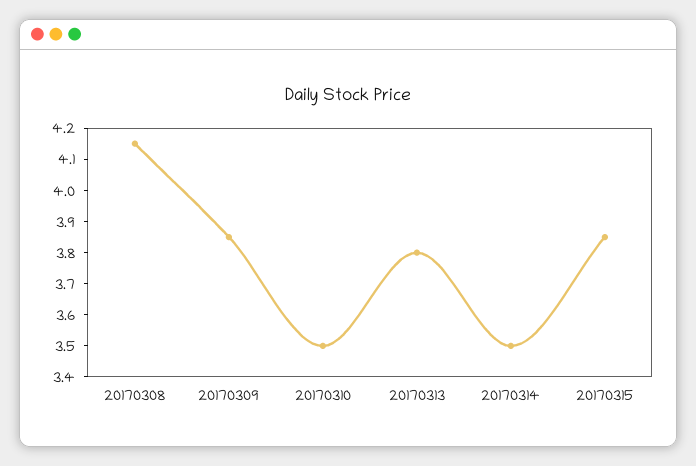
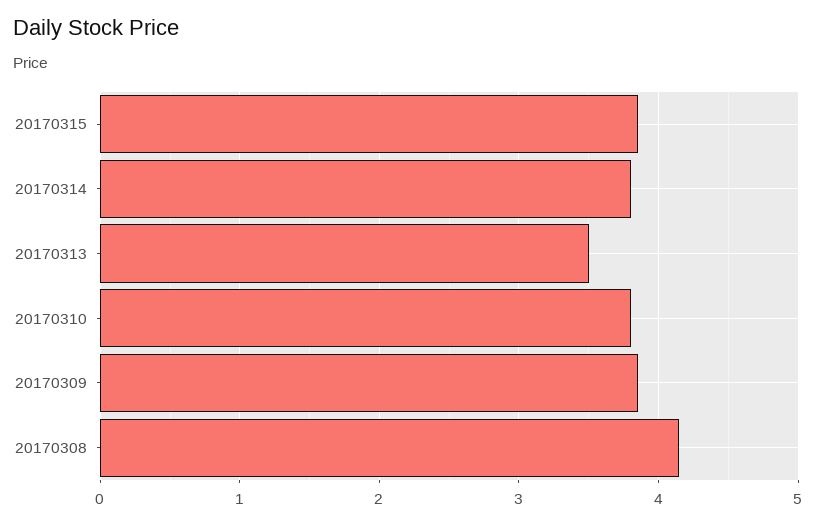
20170310: 3.5 -> 3.8
20170313: 3.8 -> 3.5
20170314: 3.5 -> 3.8

